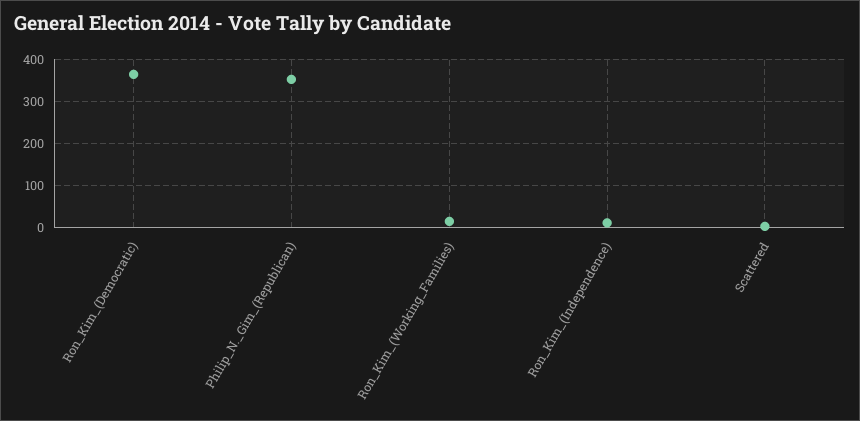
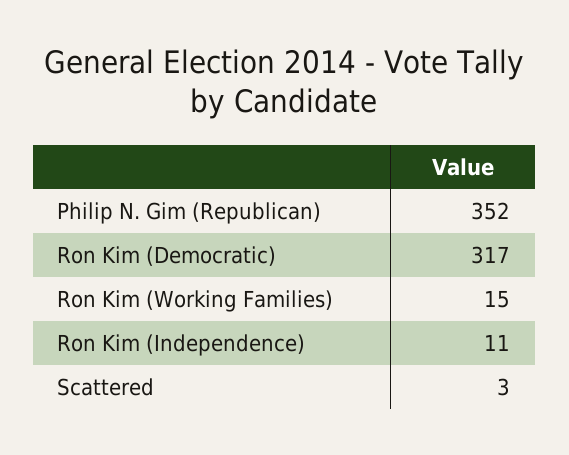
Ron_Kim_(Democratic): 360 -> 317

